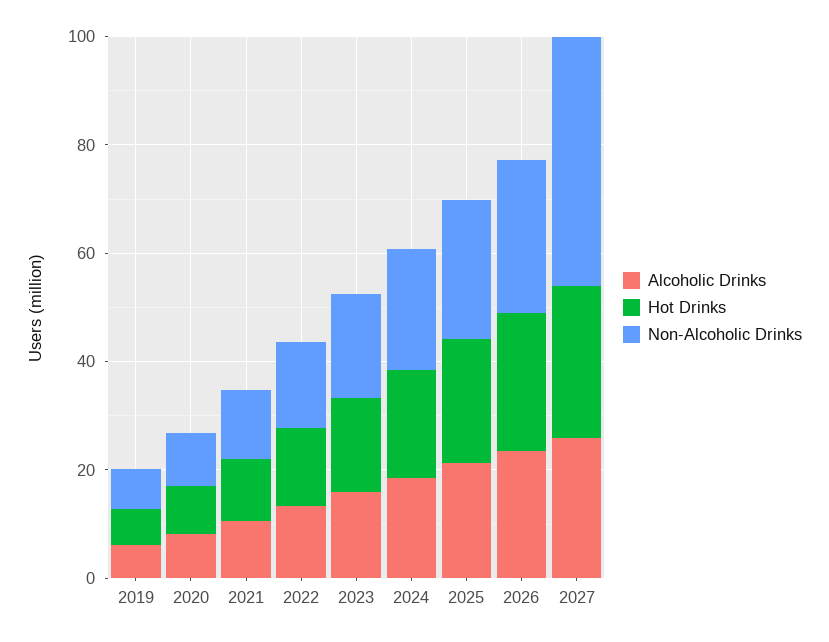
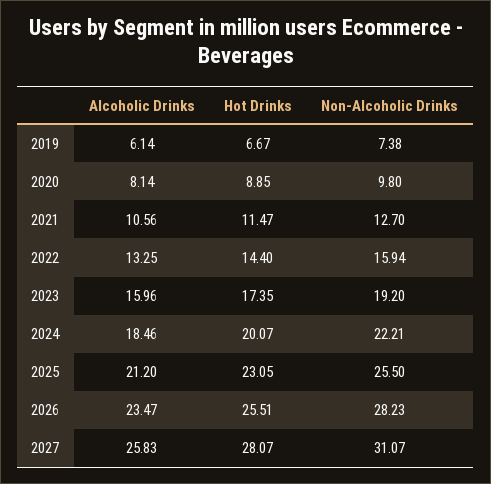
Non-Alcoholic Drinks, 2027: 45 -> 31.07

